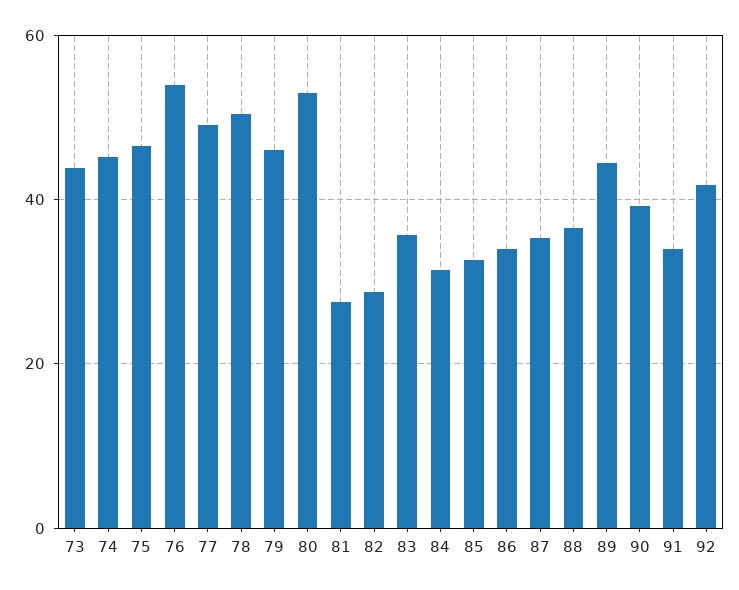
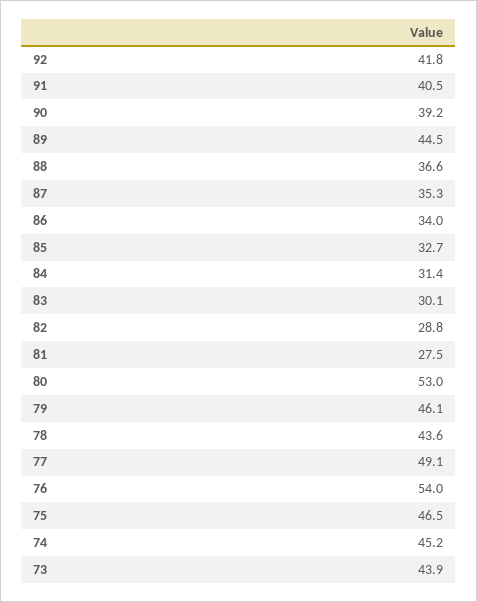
78: 50 -> 43.6
83: 36 -> 30.1
91: 34 -> 40.5

